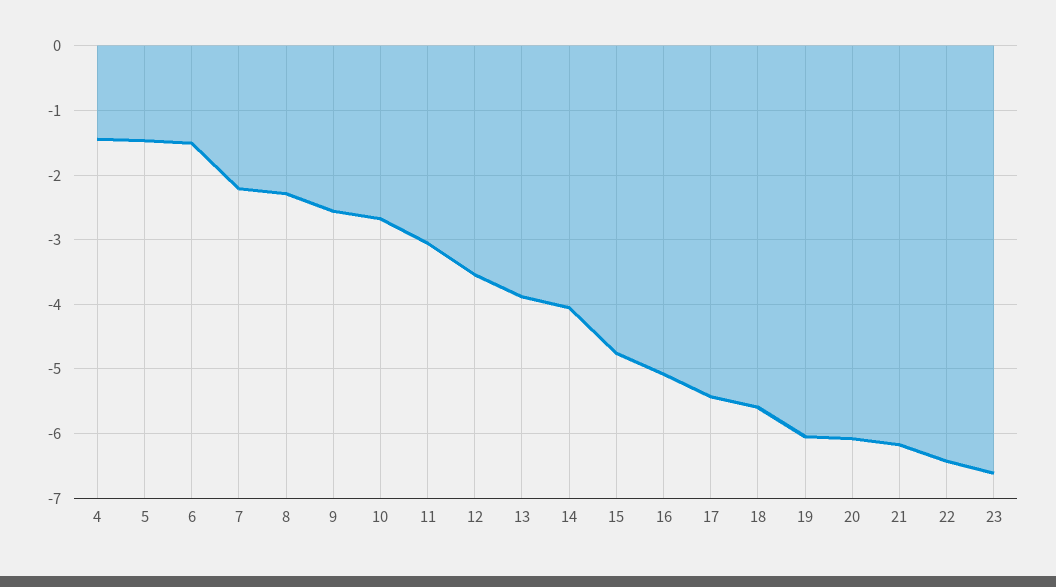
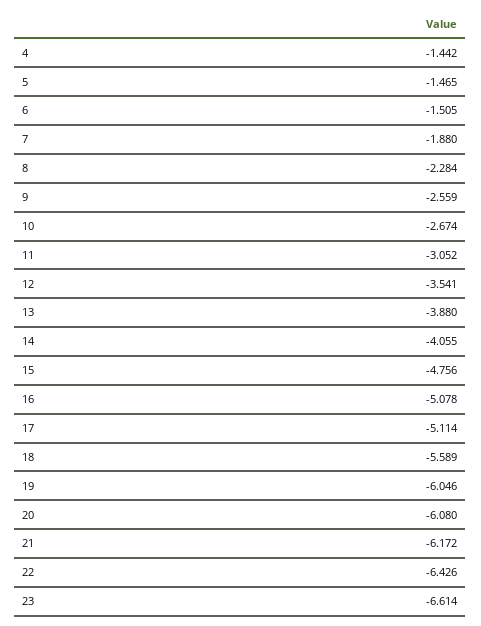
7: -2.2 -> -1.88
17: -5.4 -> -5.114

